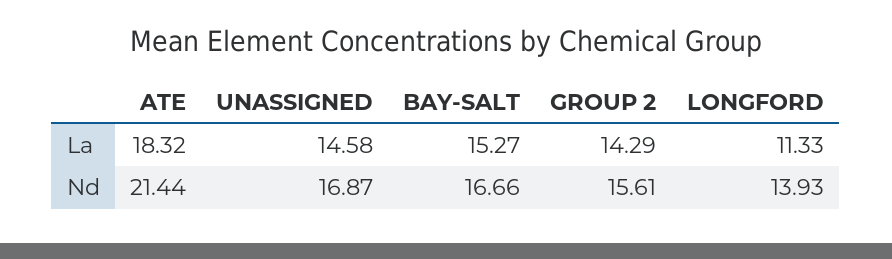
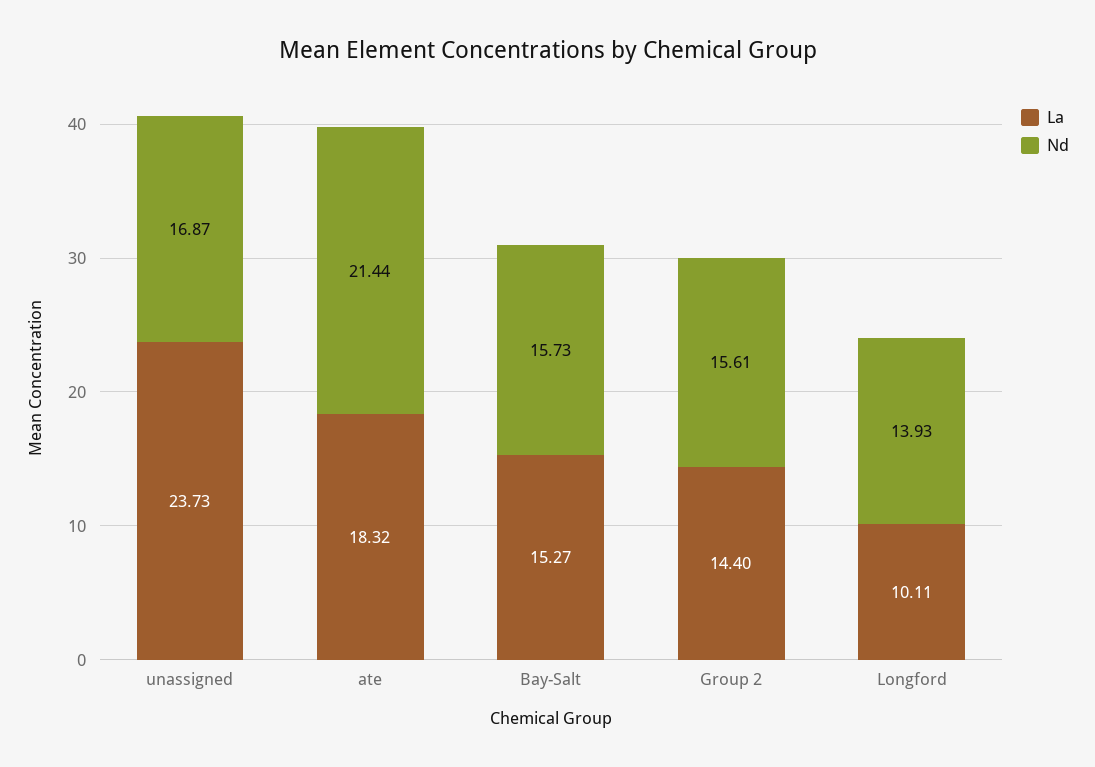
La, UNASSIGNED: 14.58 -> 23.73
La, GROUP 2: 14.29 -> 14.4
La, LONGFORD: 11.33 -> 10.11
Nd, BAY-SALT: 16.66 -> 15.73

